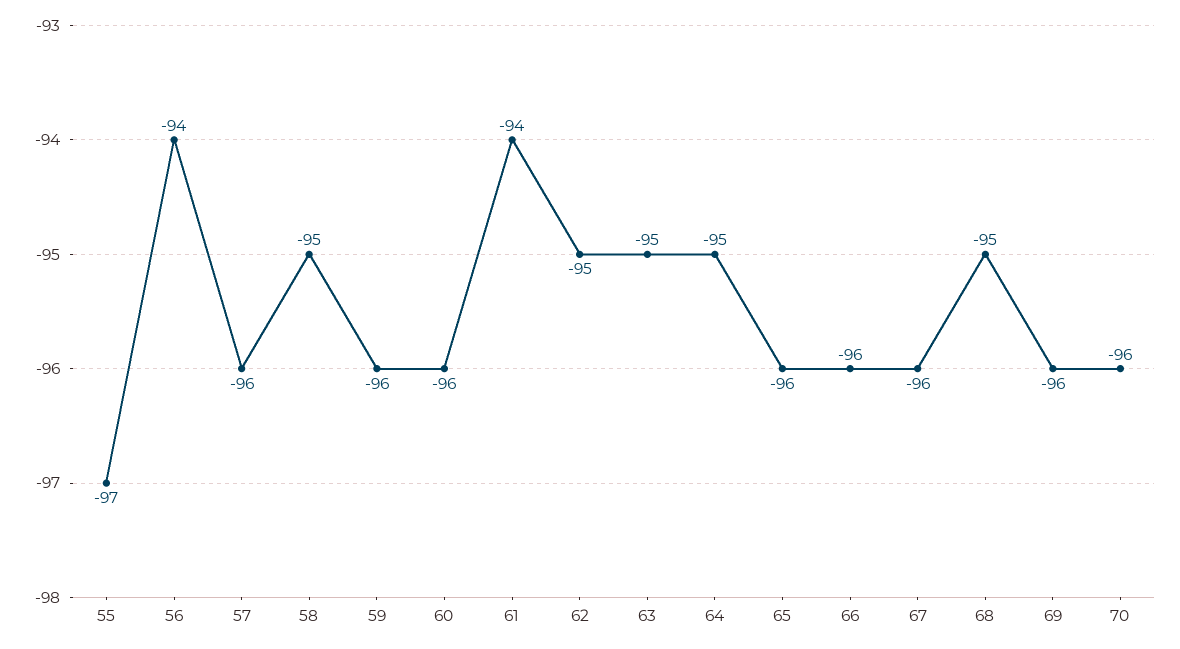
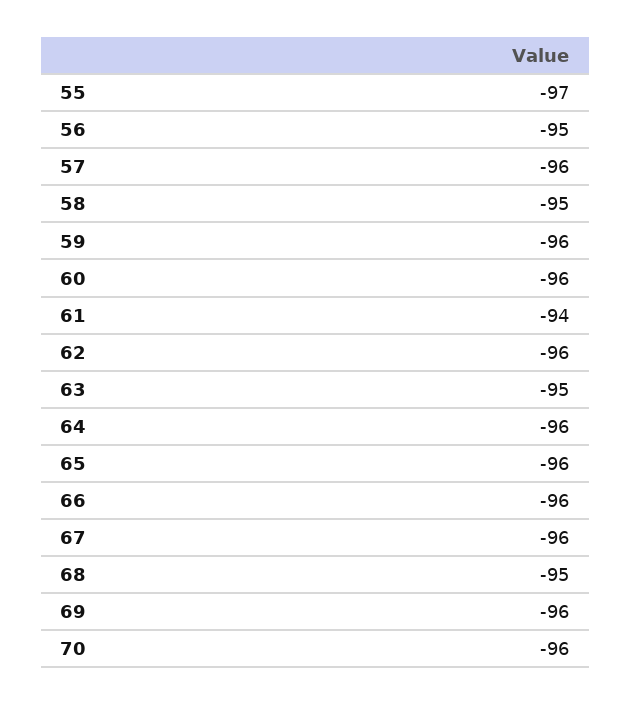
56: -94 -> -95
62: -95 -> -96
64: -95 -> -96

